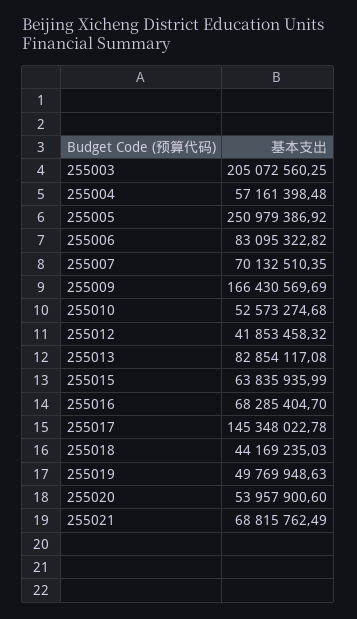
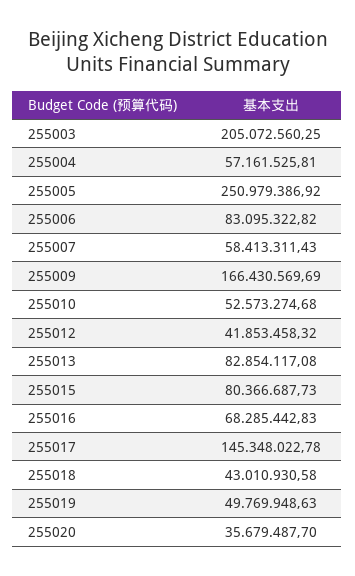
255004: 57161398.48 -> 57161525.81
255007: 70132510.35 -> 58413311.43
255015: 63835935.99 -> 80366687.73
255016: 68285404.7 -> 68285442.83
255018: 44169235.03 -> 43010930.58
255020: 53957900.6 -> 35679487.7
255021: 68815762.49 -> none

